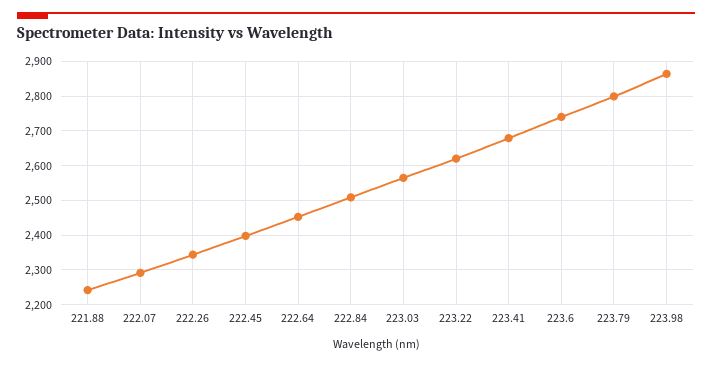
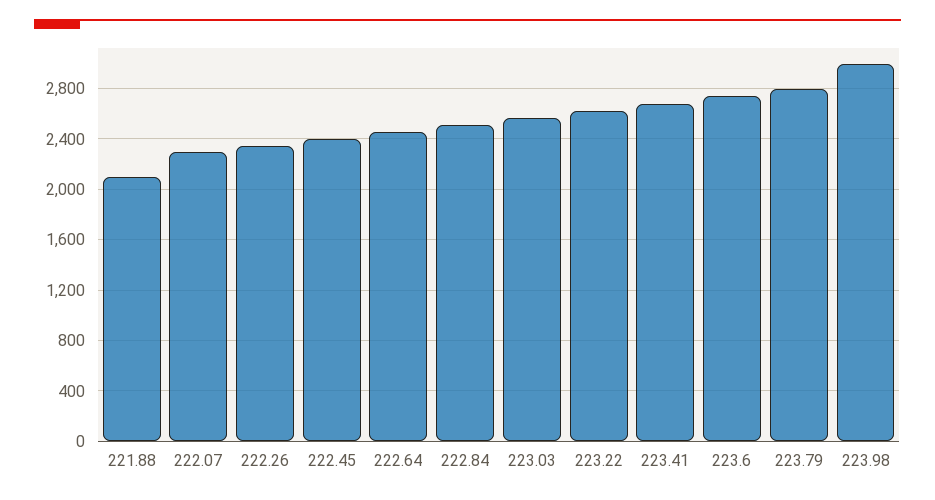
221.88: 2240 -> 2100
223.98: 2860 -> 3000

